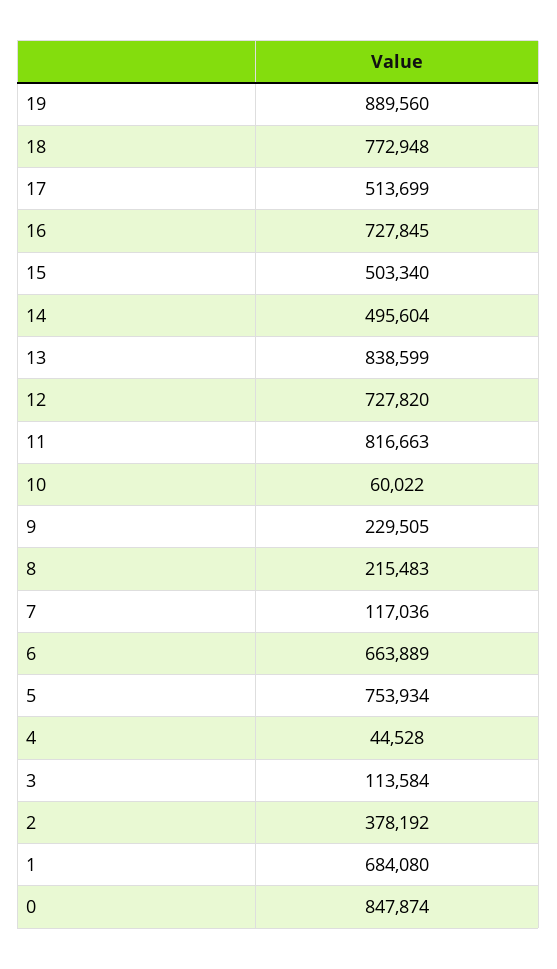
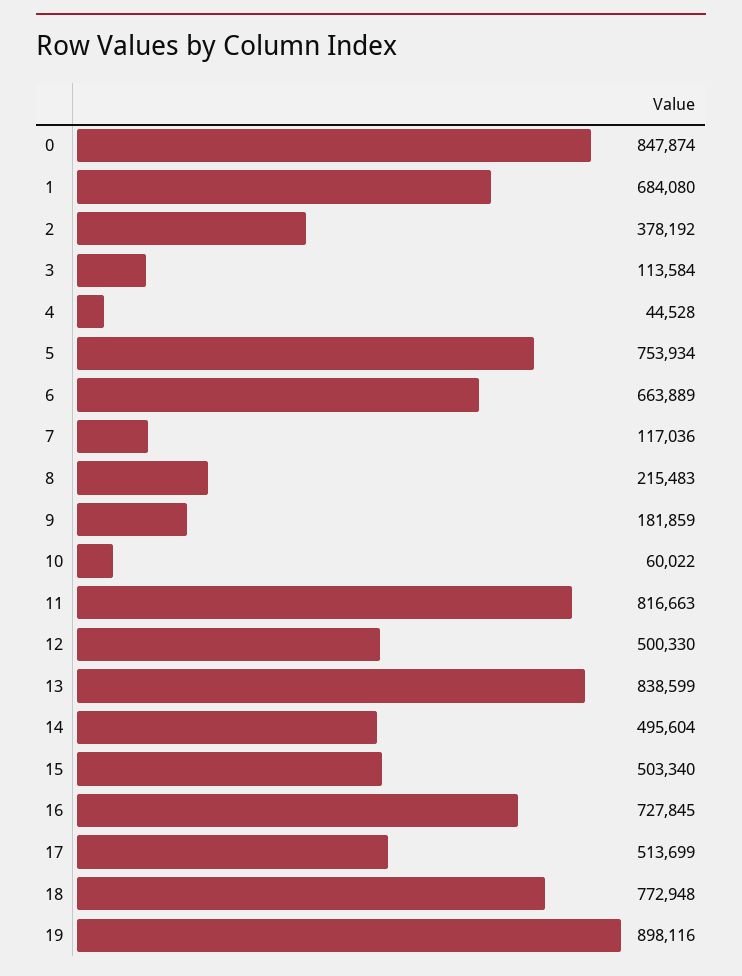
19: 889560 -> 898116
12: 727820 -> 500330
9: 229505 -> 181859

